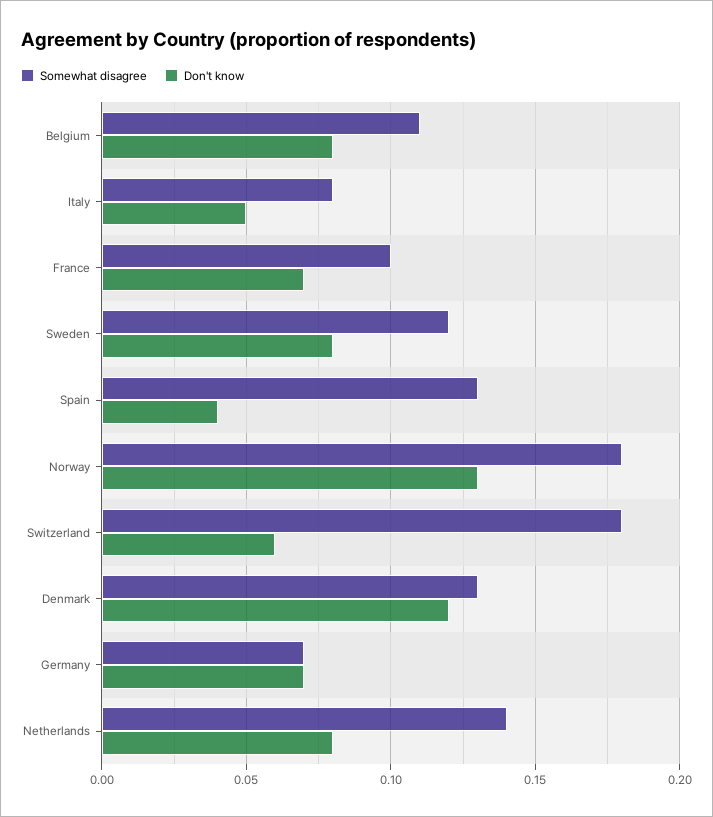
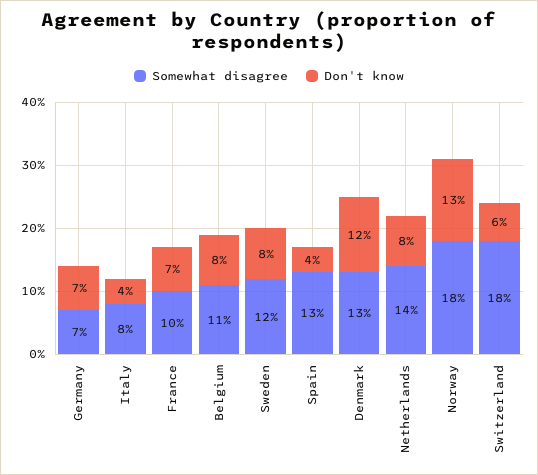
Don't know, Italy: 0.05 -> 0.04

